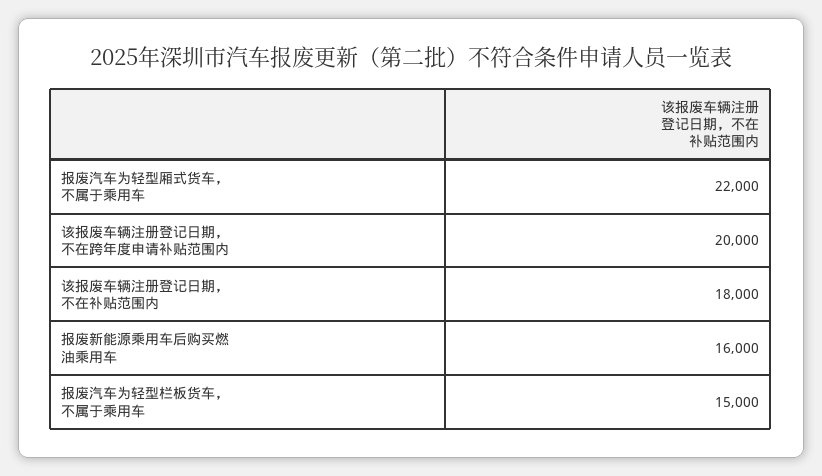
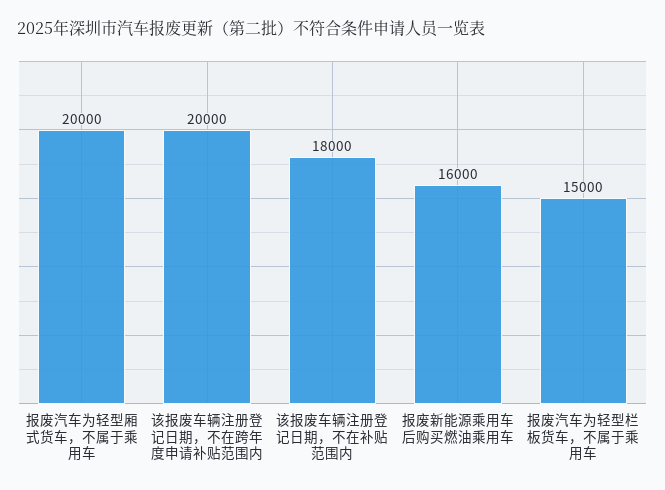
报废汽车为轻型厢式货车，不属于乘用车: 22000 -> 20000

